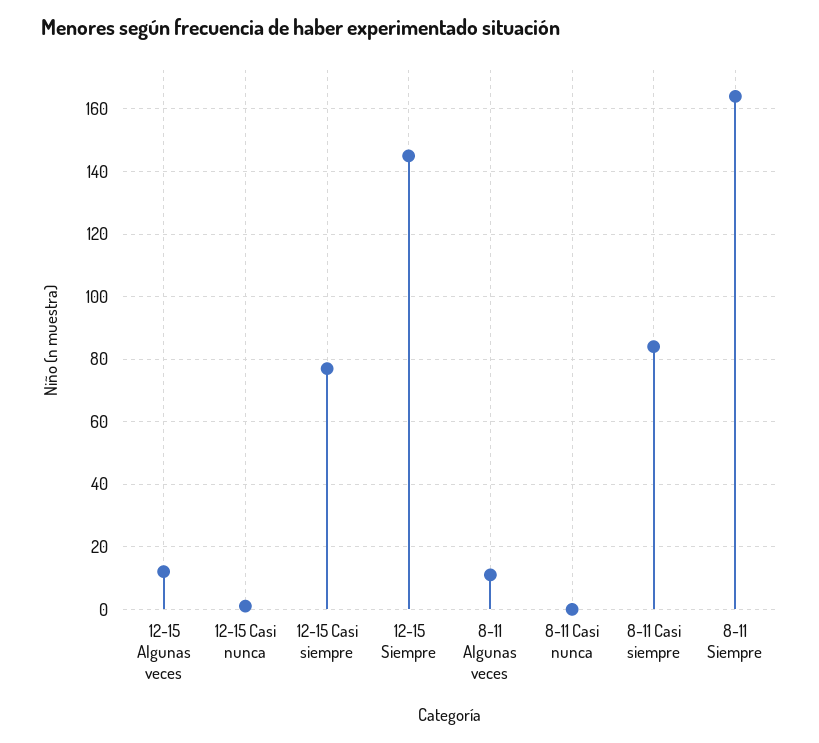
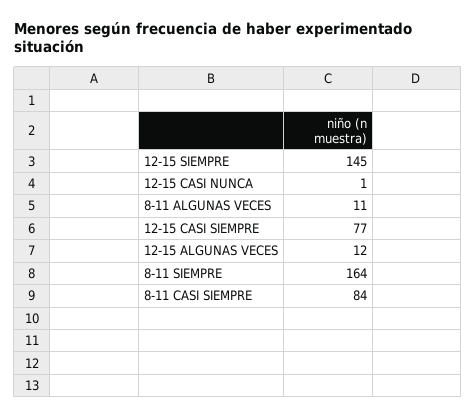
8-11 Casi nunca: 0 -> none

